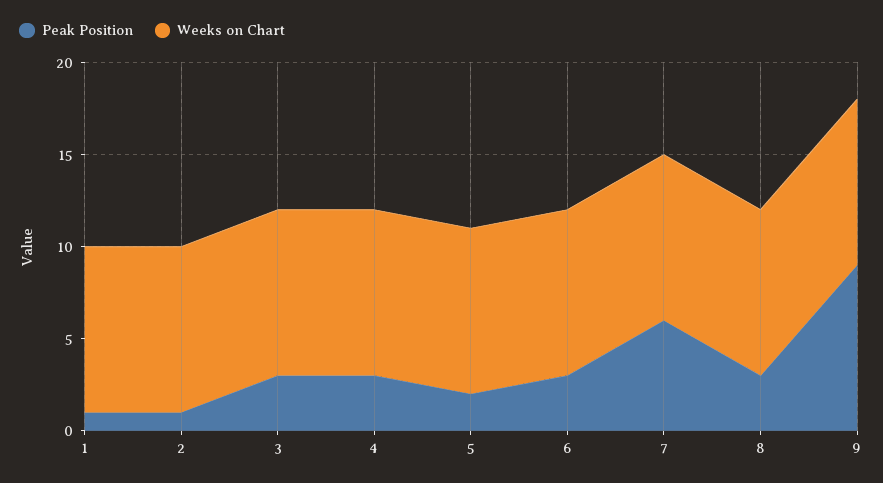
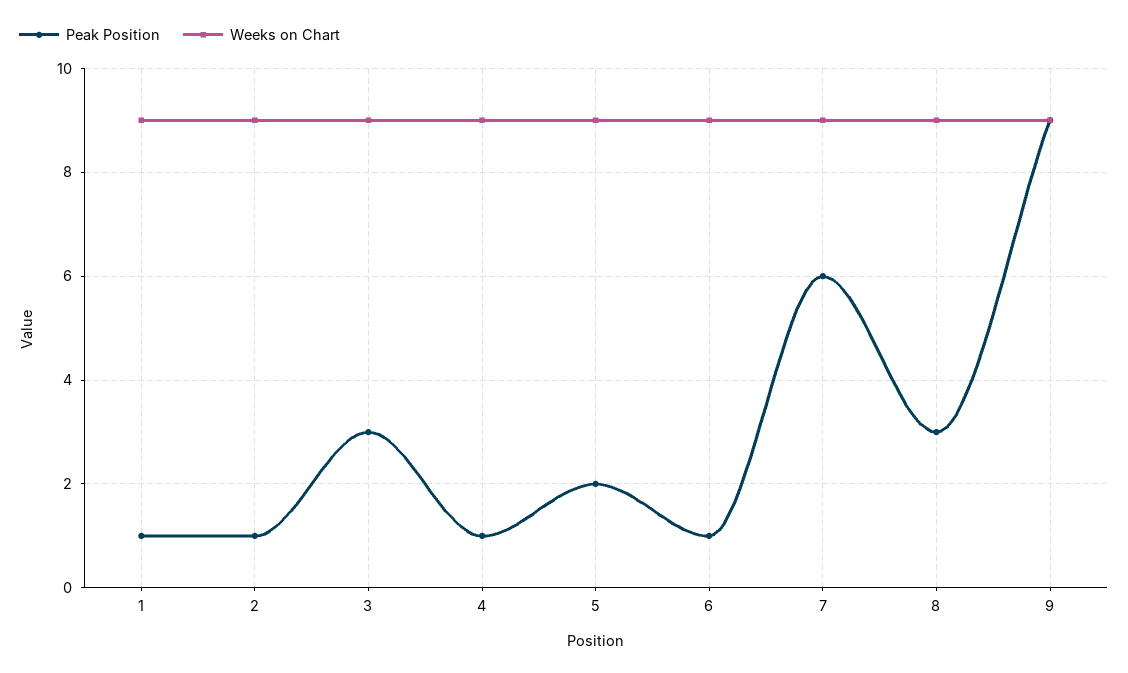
Peak Position, 4: 3 -> 1
Peak Position, 6: 3 -> 1

